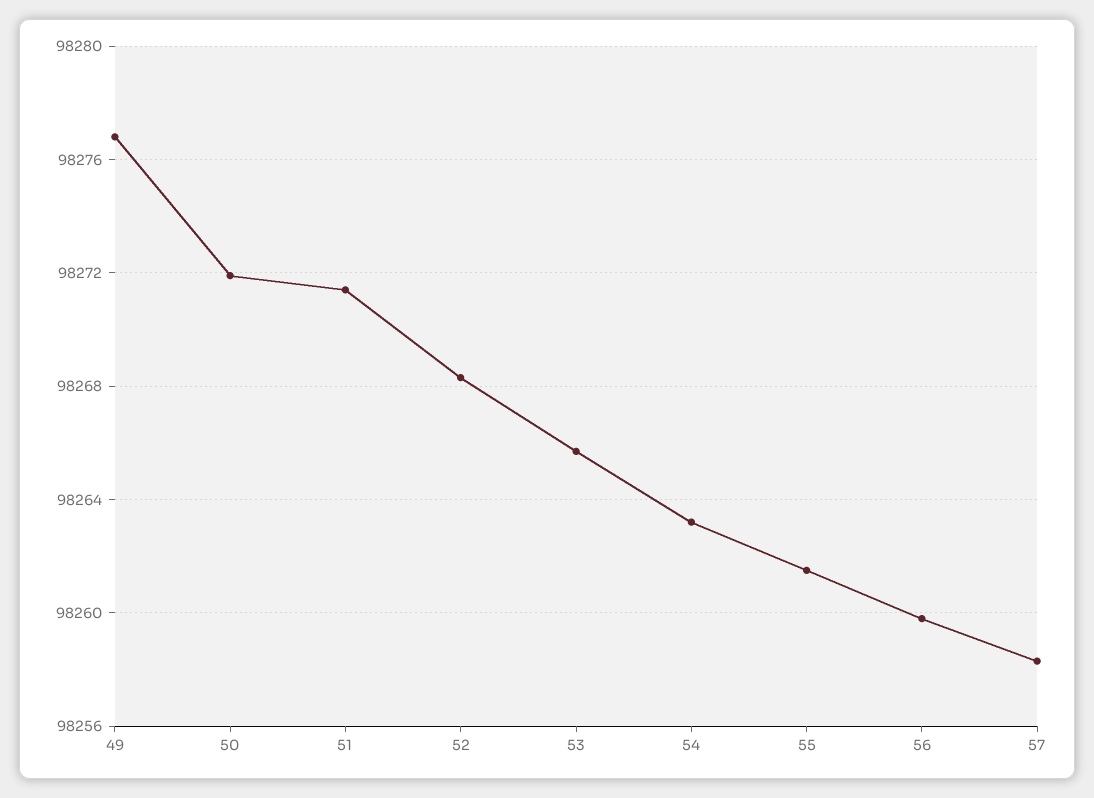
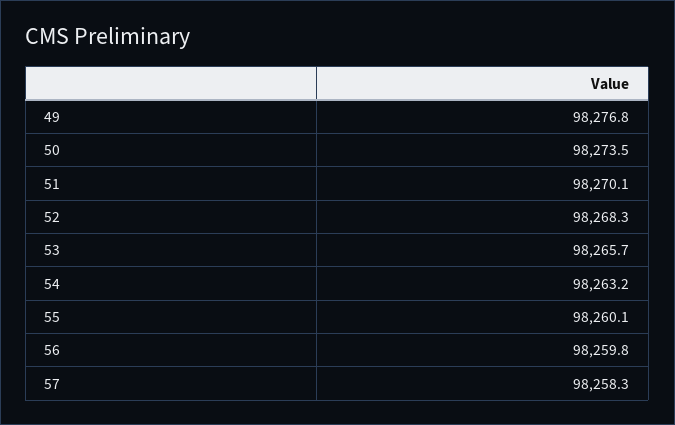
50: 98272 -> 98273.5
51: 98271.5 -> 98270.1
55: 98261.5 -> 98260.1

